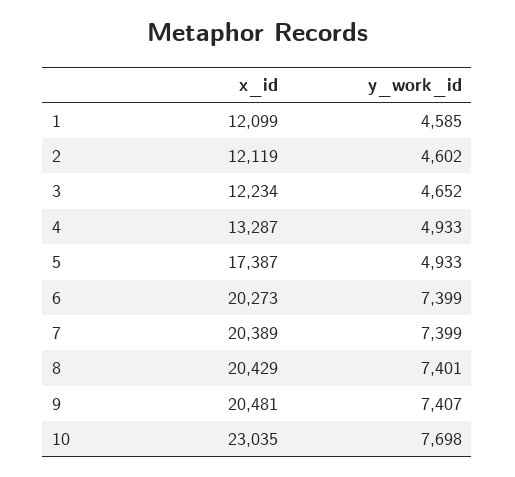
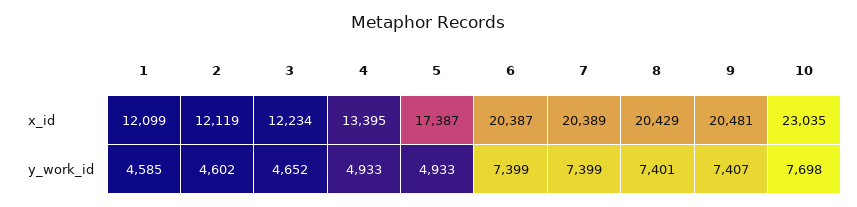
x_id, 4: 13287 -> 13395
x_id, 6: 20273 -> 20387

